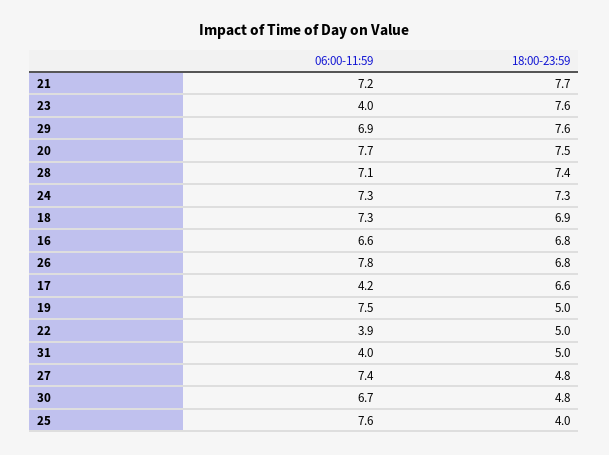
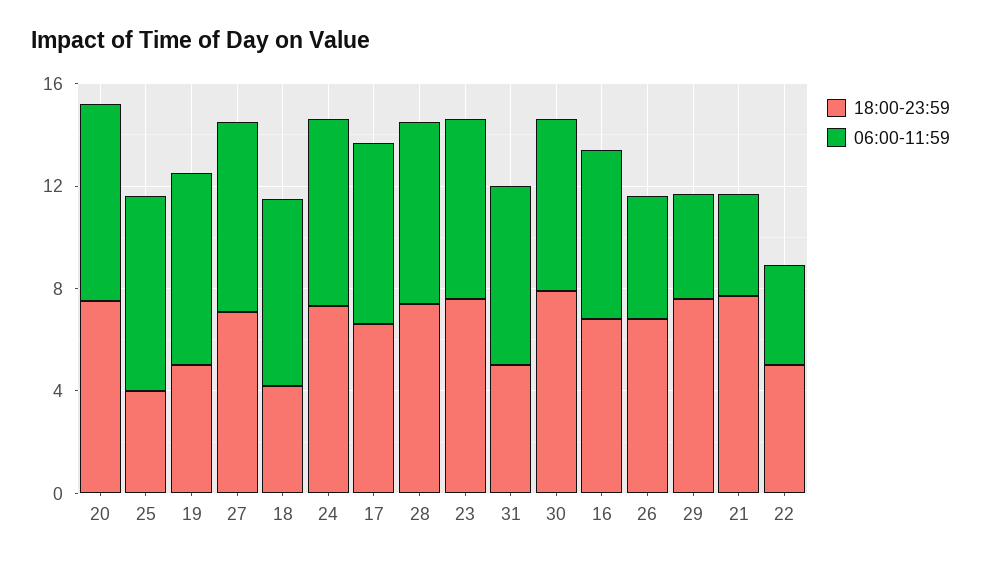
06:00-11:59, 21: 7.2 -> 4
06:00-11:59, 23: 4 -> 7
06:00-11:59, 29: 6.9 -> 4
18:00-23:59, 18: 6.9 -> 4
06:00-11:59, 26: 7.8 -> 5
06:00-11:59, 17: 4.2 -> 7
06:00-11:59, 31: 4 -> 7
18:00-23:59, 27: 4.8 -> 7
18:00-23:59, 30: 4.8 -> 8

